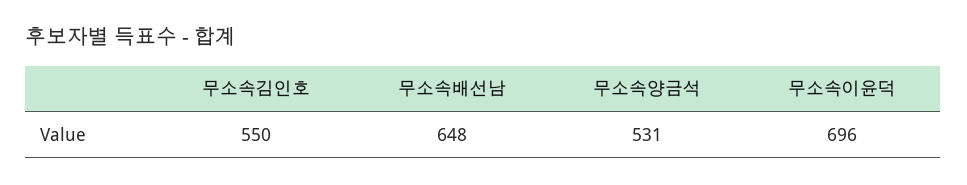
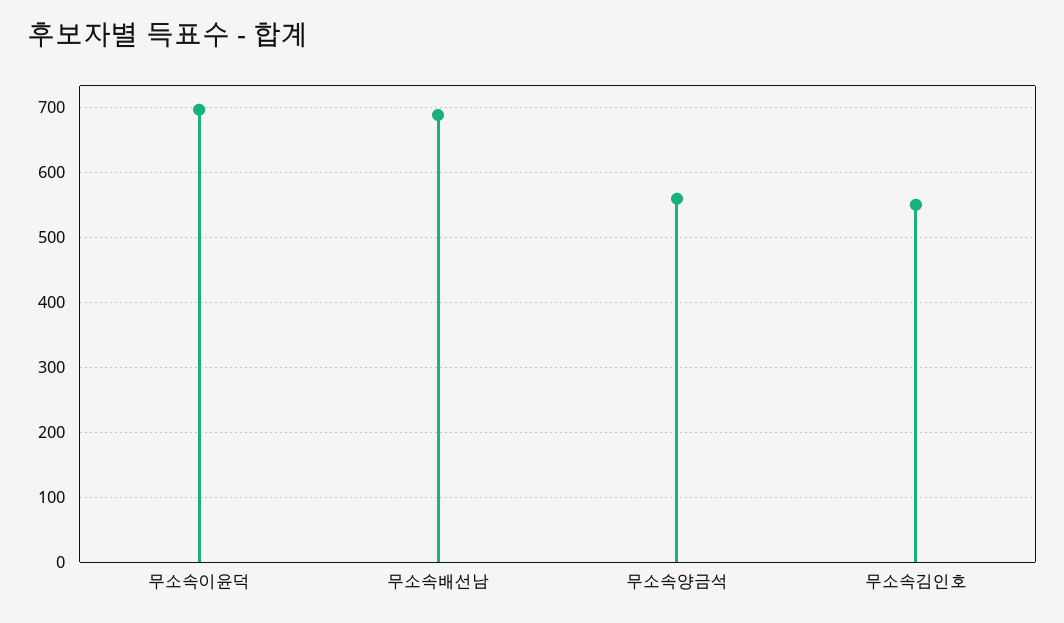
무소속배선남: 648 -> 690
무소속양금석: 531 -> 560

